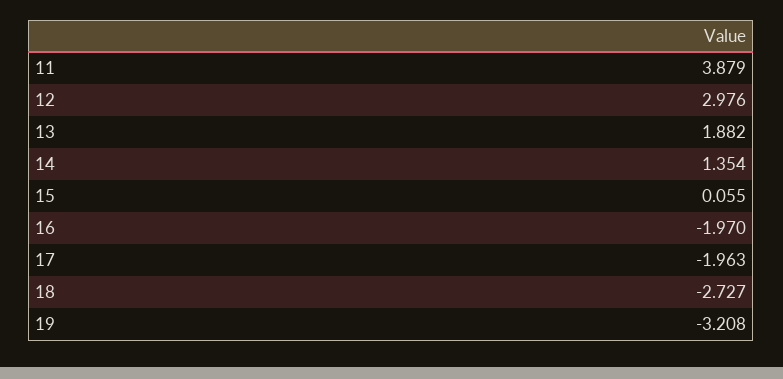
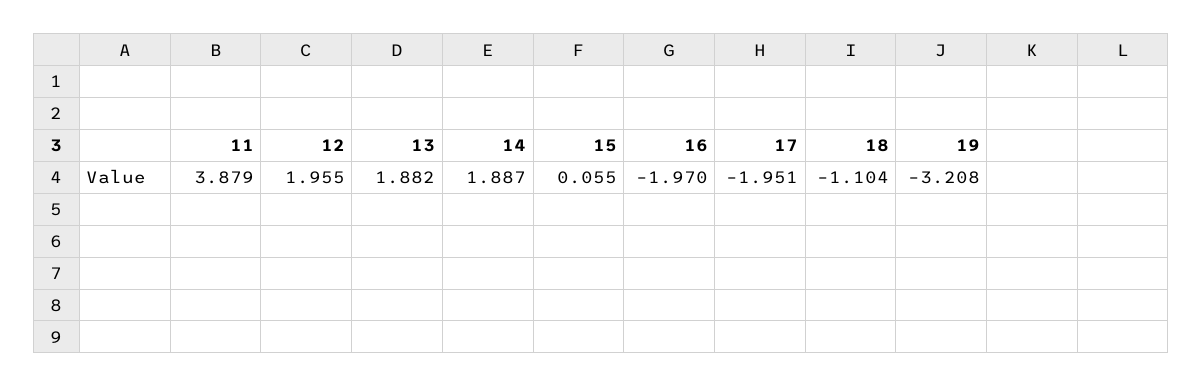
12: 2.976 -> 1.955
14: 1.354 -> 1.887
17: -1.963 -> -1.951
18: -2.727 -> -1.104

